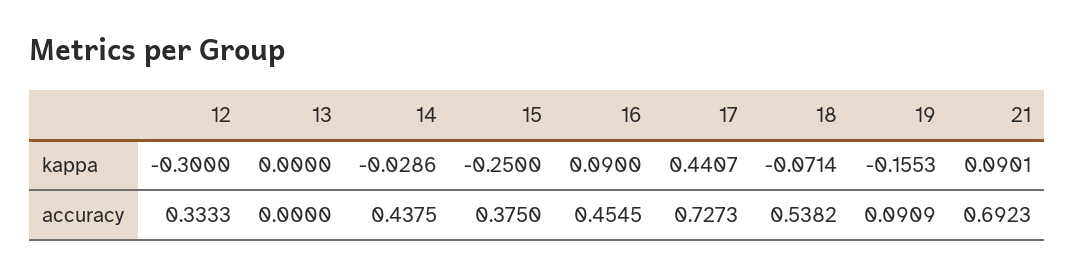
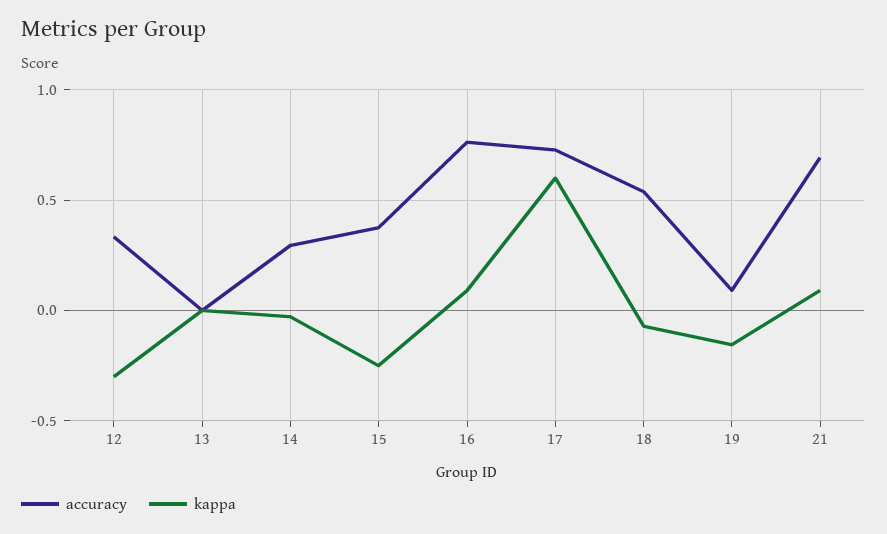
kappa, 17: 0.4407 -> 0.6
accuracy, 14: 0.4375 -> 0.3
accuracy, 16: 0.4545 -> 0.75

